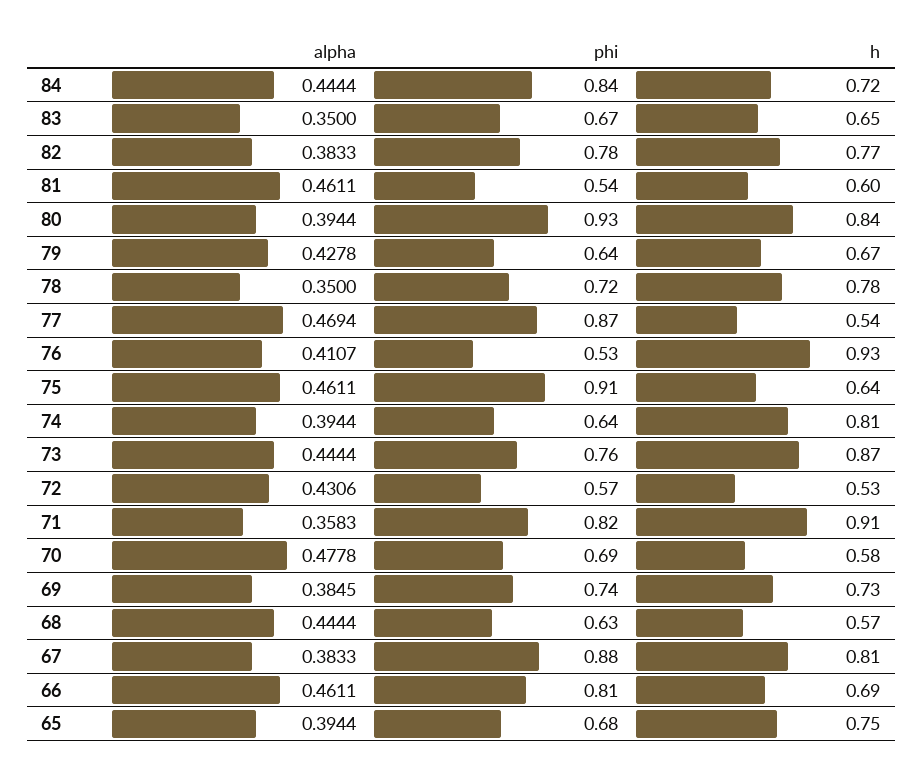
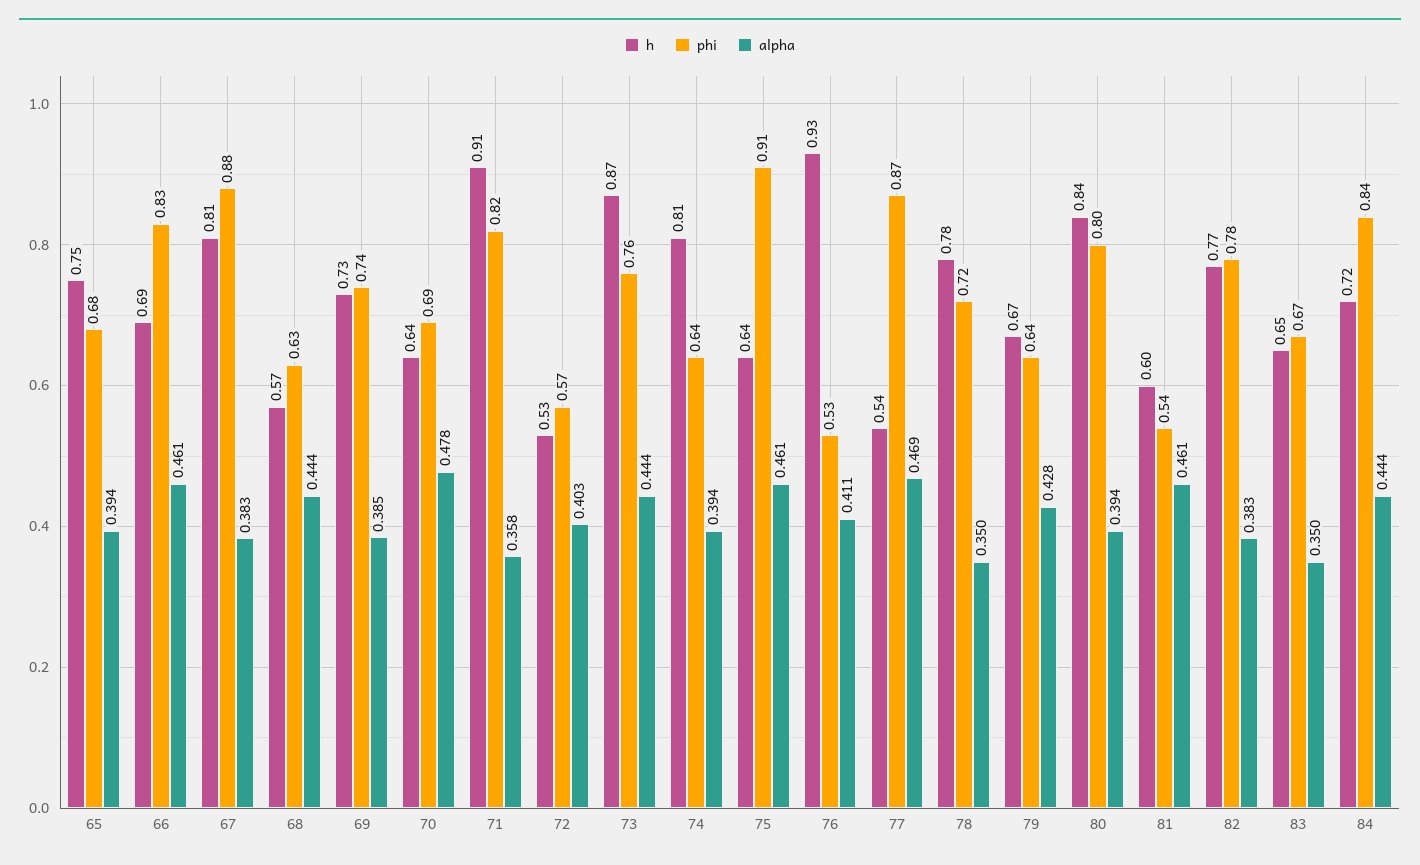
phi, 80: 0.93 -> 0.8
alpha, 72: 0.4306 -> 0.403
h, 70: 0.58 -> 0.64
phi, 66: 0.81 -> 0.83

